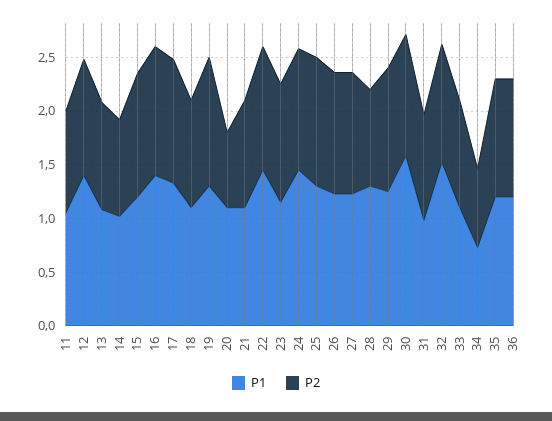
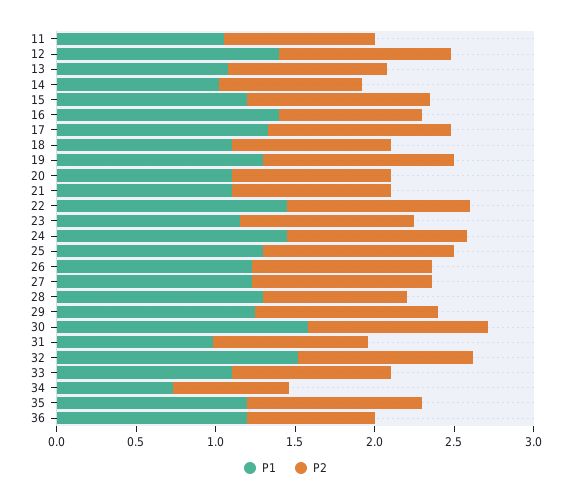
P2, 16: 1.2 -> 0.9
P2, 20: 0.7 -> 1
P2, 36: 1.1 -> 0.8

